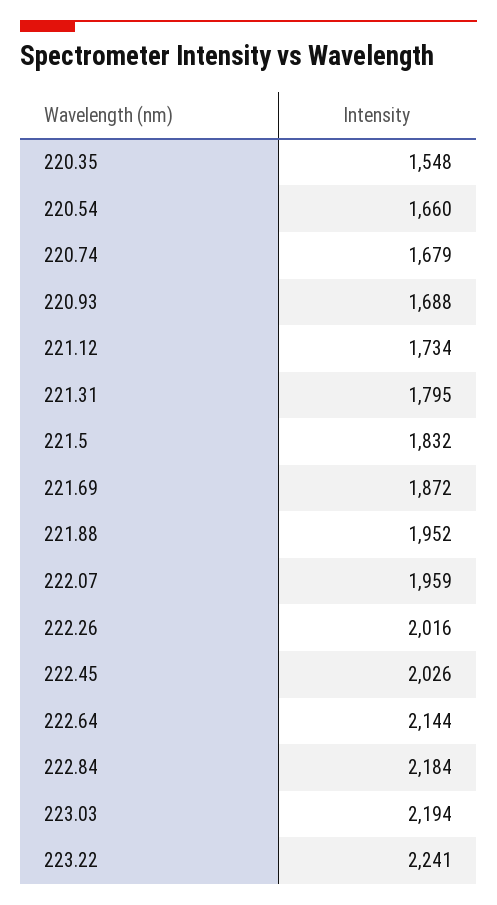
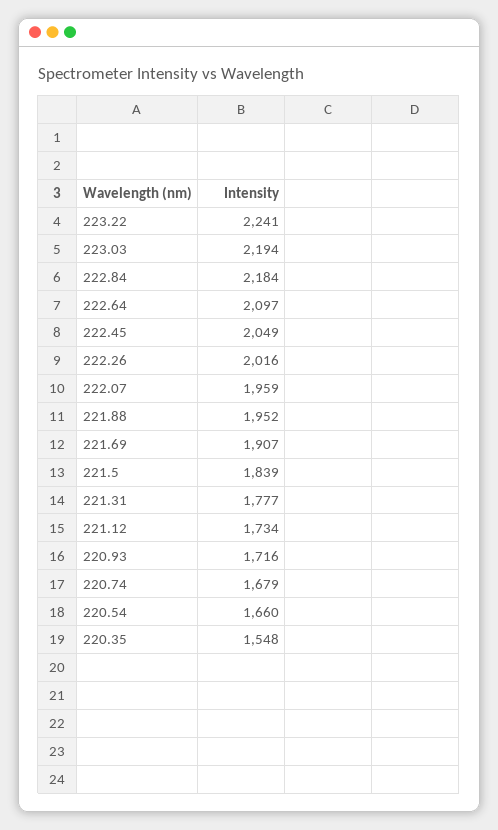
220.93: 1688 -> 1716
221.31: 1795 -> 1777
221.5: 1832 -> 1839
221.69: 1872 -> 1907
222.45: 2026 -> 2049
222.64: 2144 -> 2097

